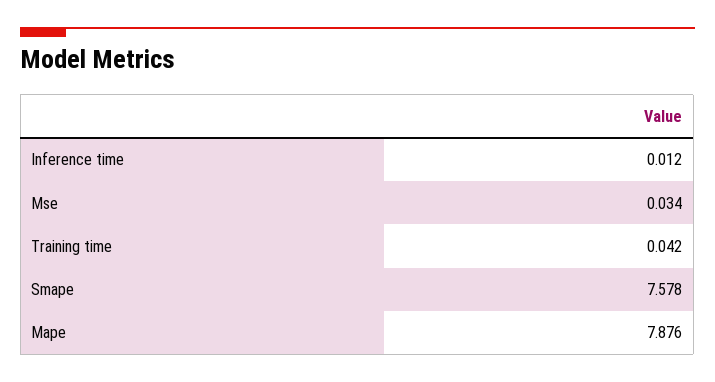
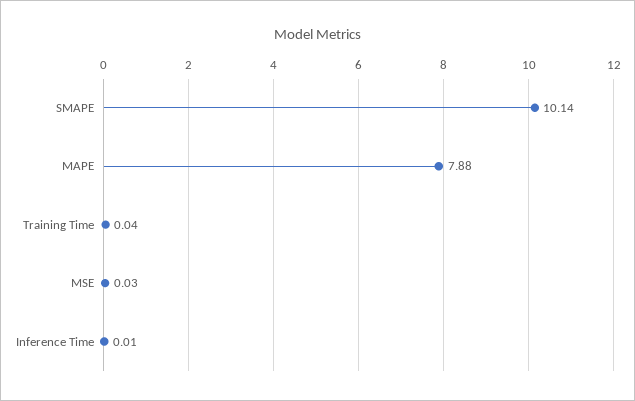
Smape: 7.578 -> 10.14

